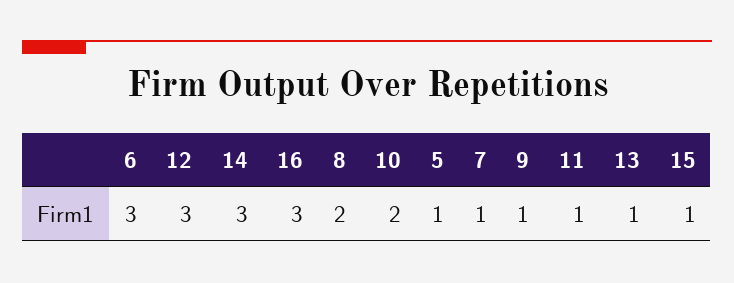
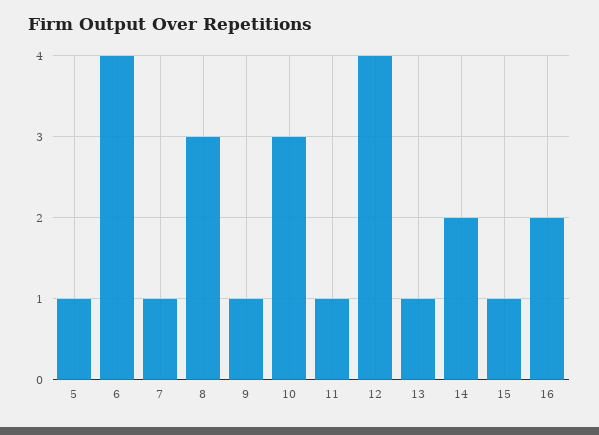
6: 3 -> 4
12: 3 -> 4
14: 3 -> 2
16: 3 -> 2
8: 2 -> 3
10: 2 -> 3

